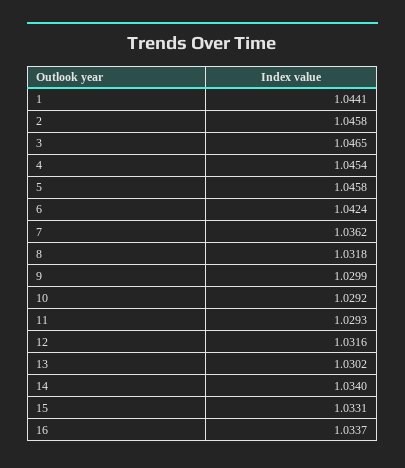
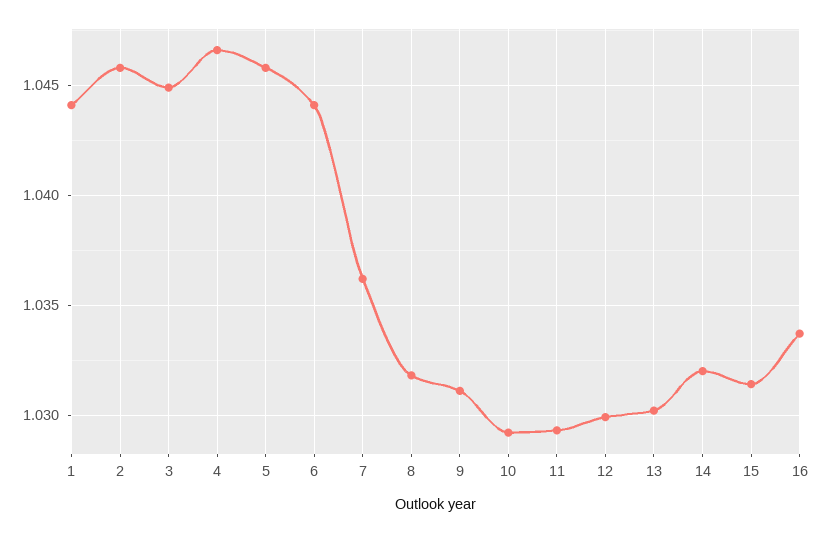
3: 1.0465 -> 1.045
4: 1.0454 -> 1.0465
6: 1.0424 -> 1.044
9: 1.0299 -> 1.031
12: 1.0316 -> 1.03
14: 1.034 -> 1.032
15: 1.0331 -> 1.0315

